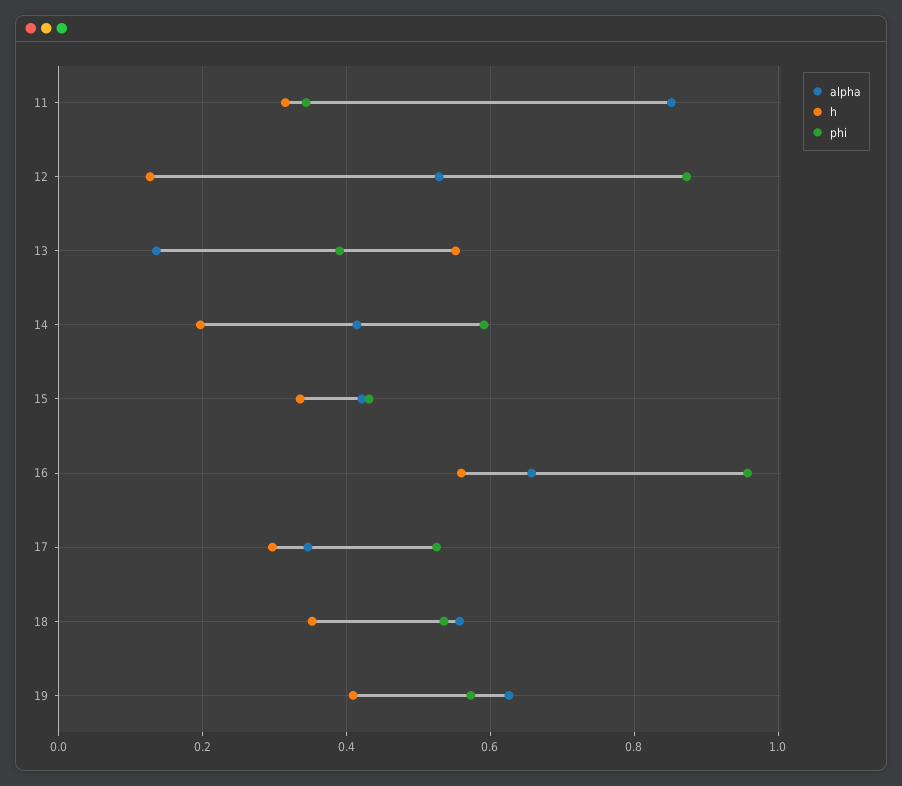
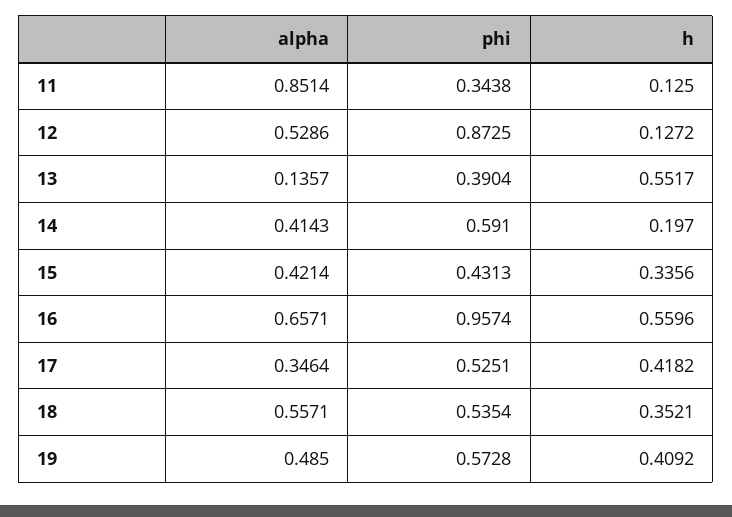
h, 11: 0.32 -> 0.125
h, 17: 0.3 -> 0.4182
alpha, 19: 0.62 -> 0.485

